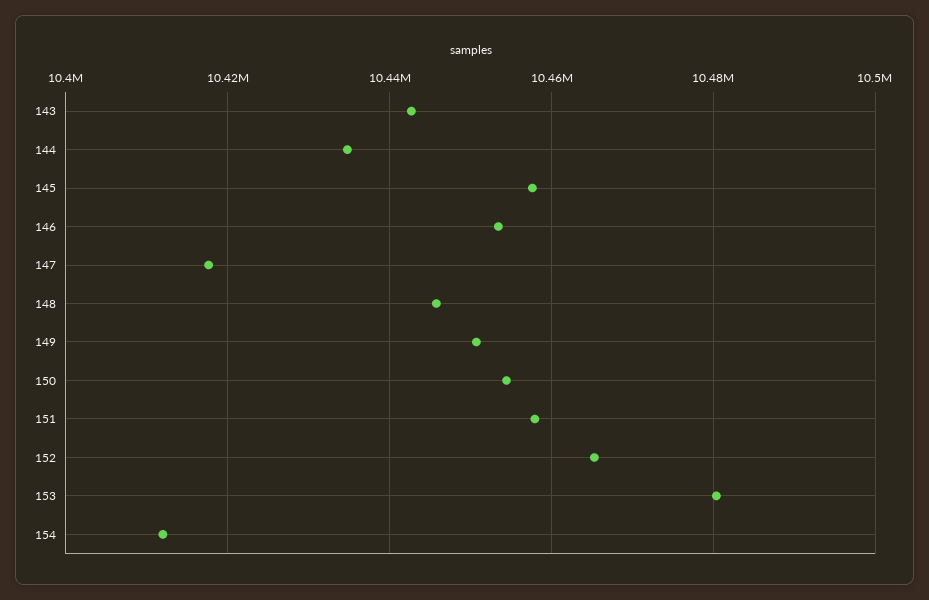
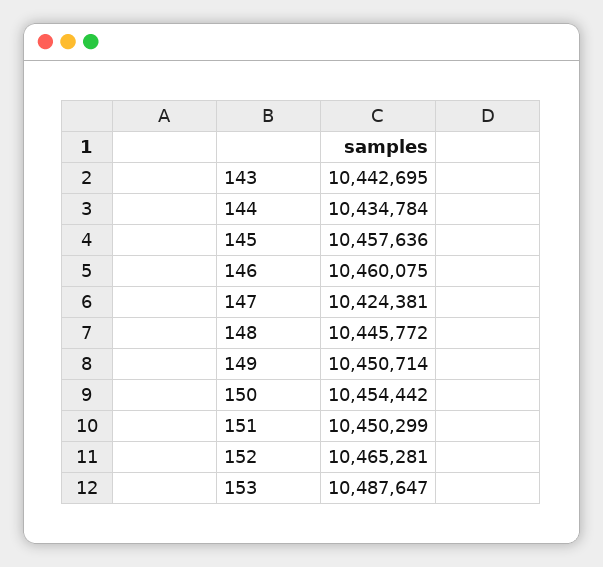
146: 10454000 -> 10460075
147: 10418000 -> 10424381
151: 10458000 -> 10450299
153: 10480000 -> 10487647
154: 10412000 -> none

